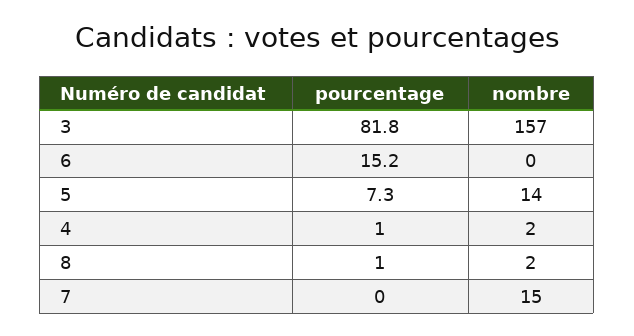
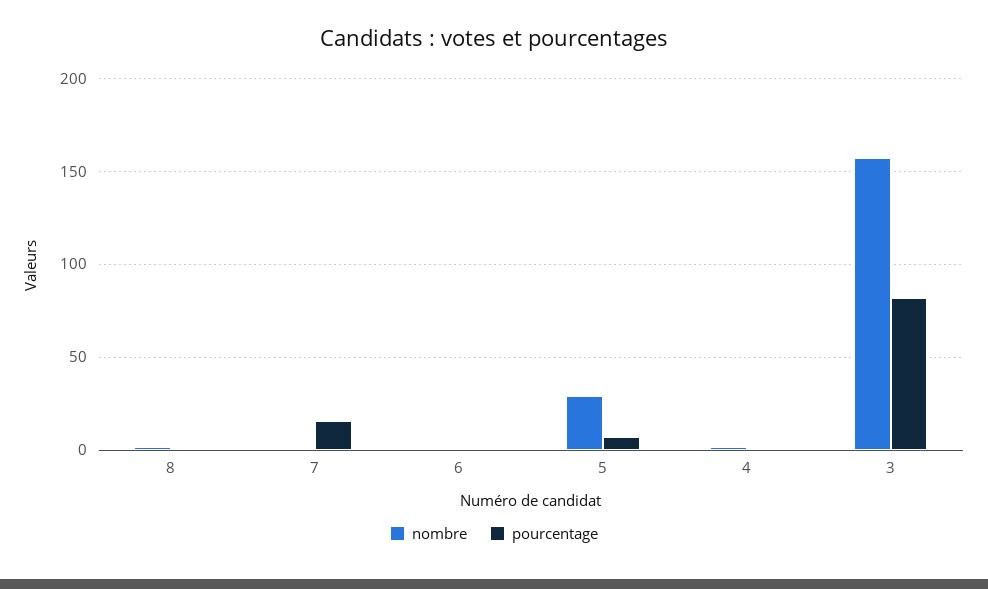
pourcentage, 6: 15.2 -> 0
nombre, 5: 14 -> 30
pourcentage, 7: 0 -> 15
nombre, 7: 15 -> 0

